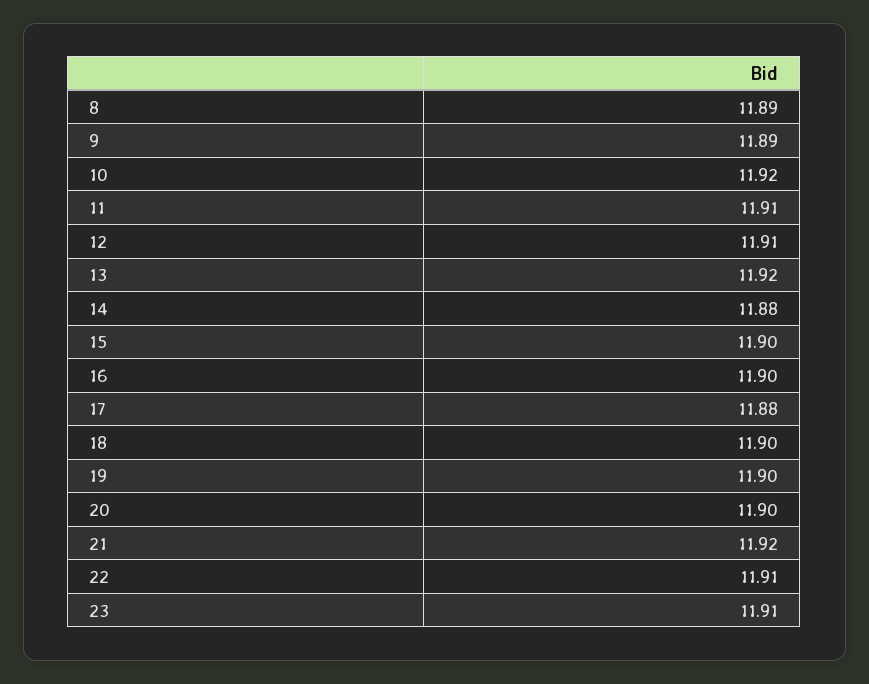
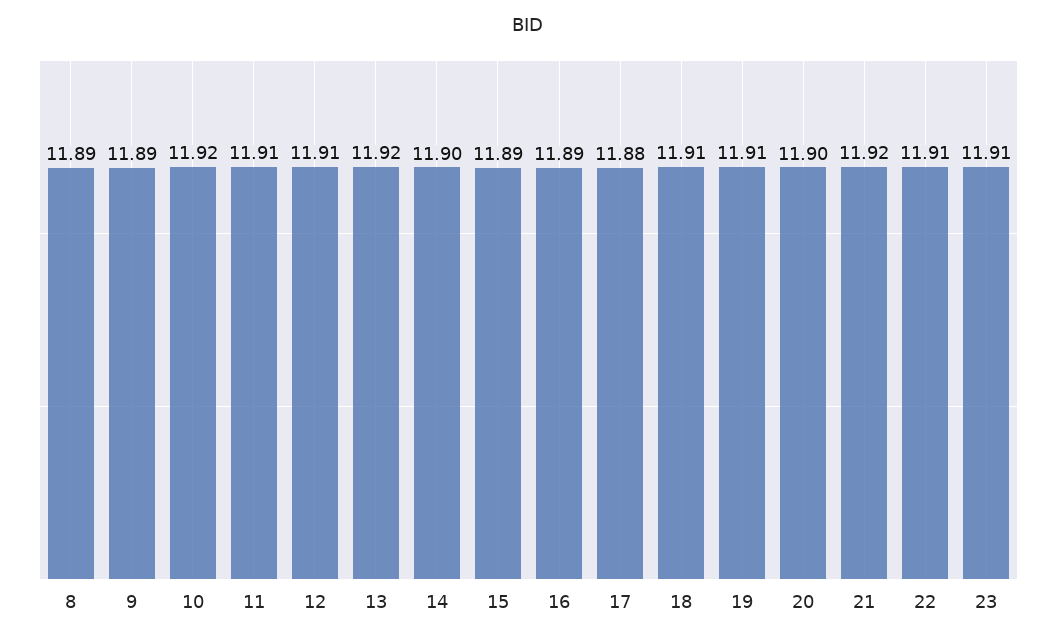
14: 11.88 -> 11.9
15: 11.9 -> 11.89
16: 11.9 -> 11.89
18: 11.9 -> 11.91
19: 11.9 -> 11.91

